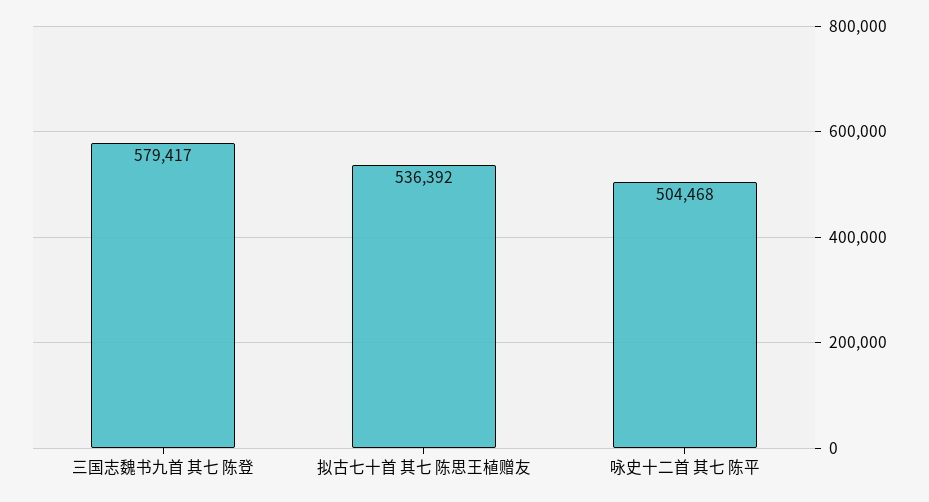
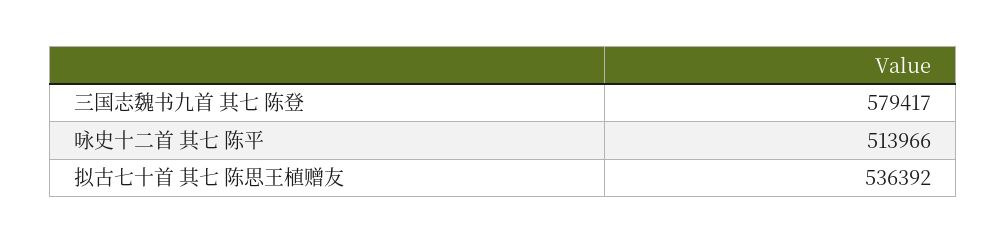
咏史十二首 其七 陈平: 504468 -> 513966

